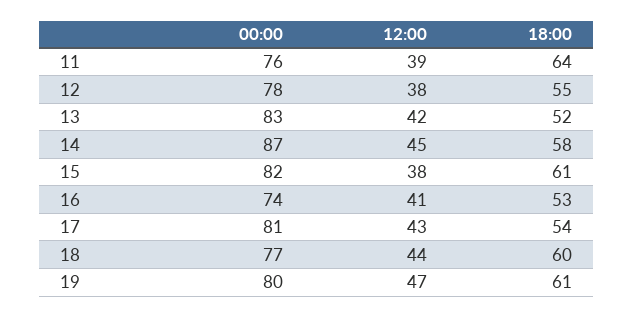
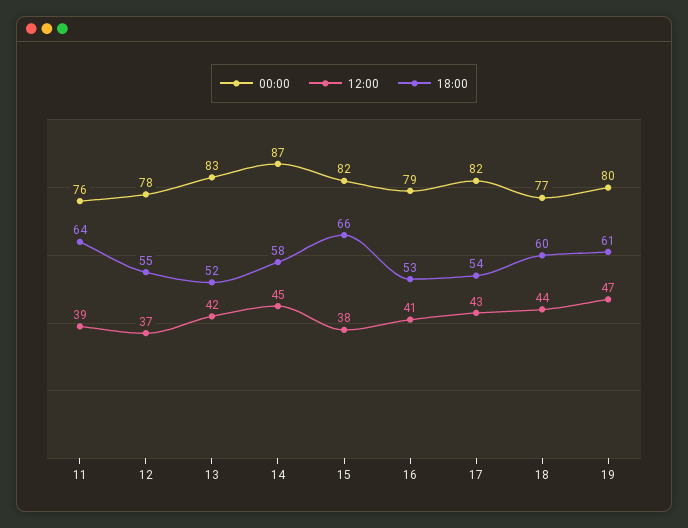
12:00, 12: 38 -> 37
18:00, 15: 61 -> 66
00:00, 16: 74 -> 79
00:00, 17: 81 -> 82

